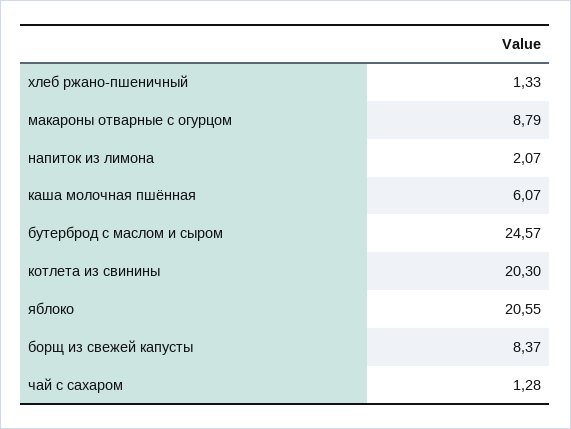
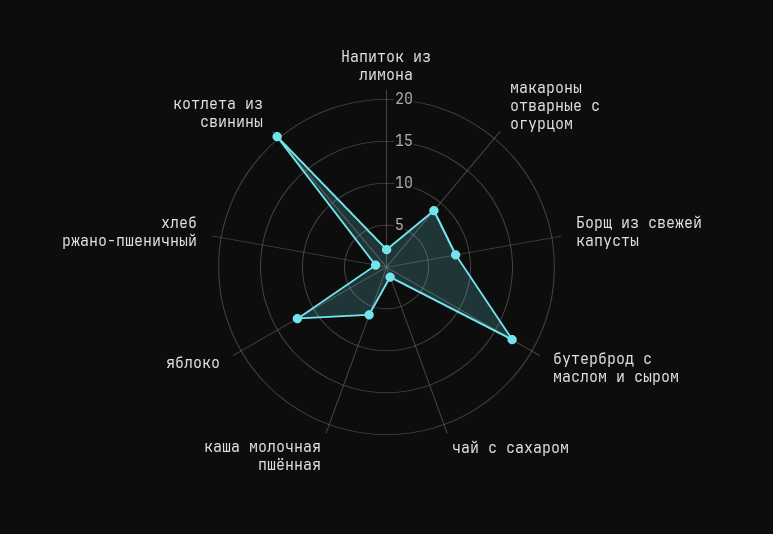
бутерброд с маслом и сыром: 24.57 -> 17
яблоко: 20.55 -> 12

